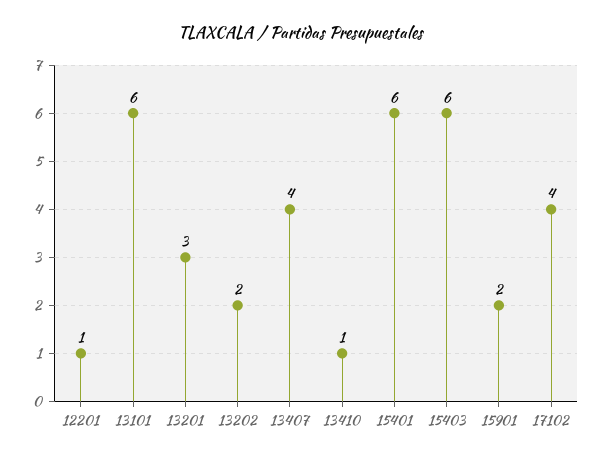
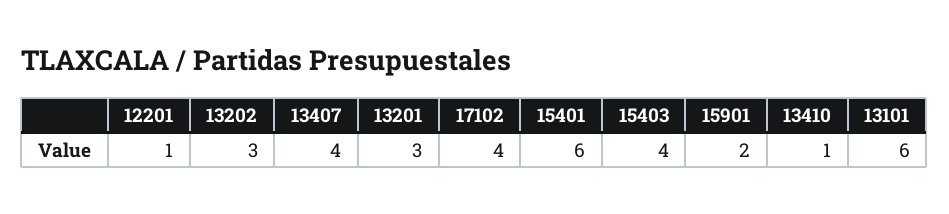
13202: 2 -> 3
15403: 6 -> 4

